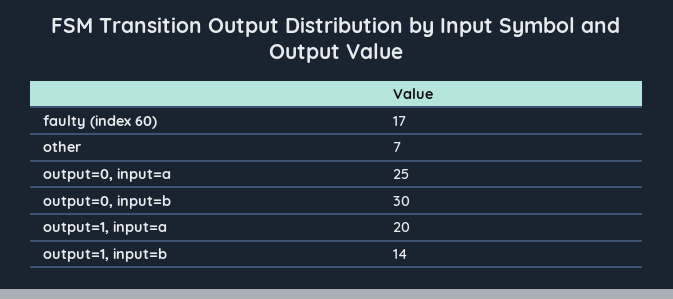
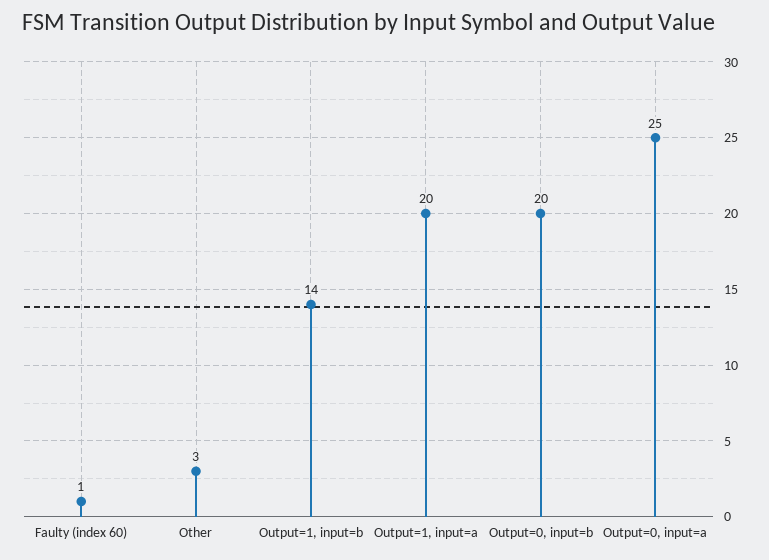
faulty (index 60): 17 -> 1
other: 7 -> 3
output=0, input=b: 30 -> 20

